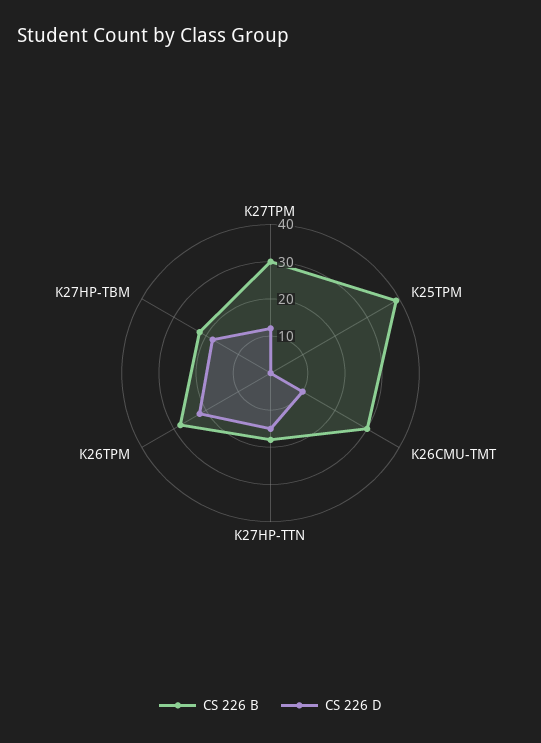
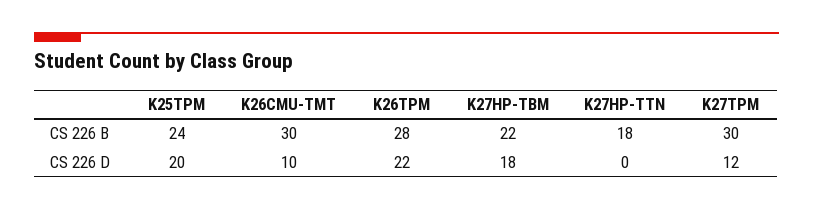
CS 226 B, K25TPM: 40 -> 24
CS 226 D, K25TPM: 0 -> 20
CS 226 D, K27HP-TTN: 15 -> 0

